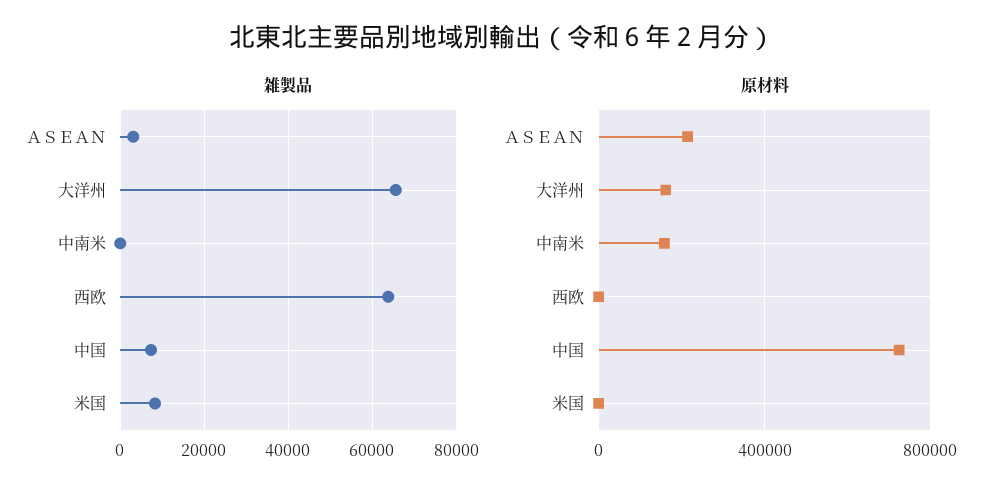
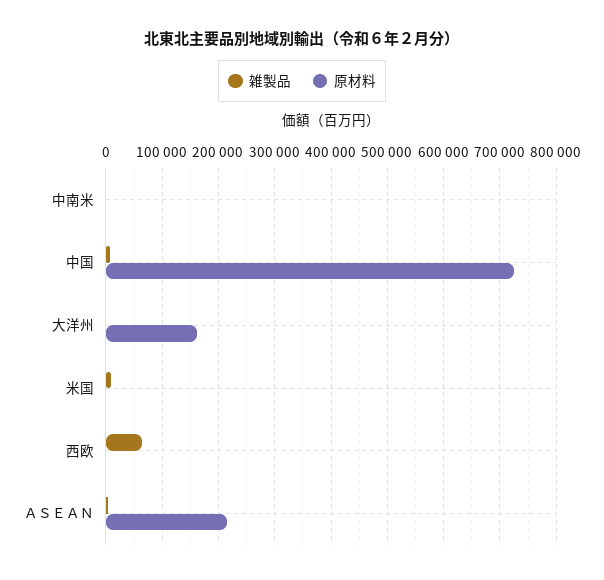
雑製品, 大洋州: 66000 -> 0
原材料, 中南米: 150000 -> 0

